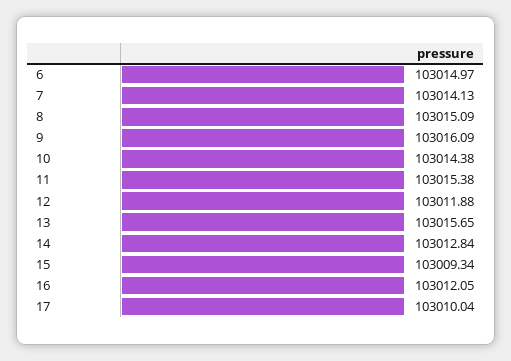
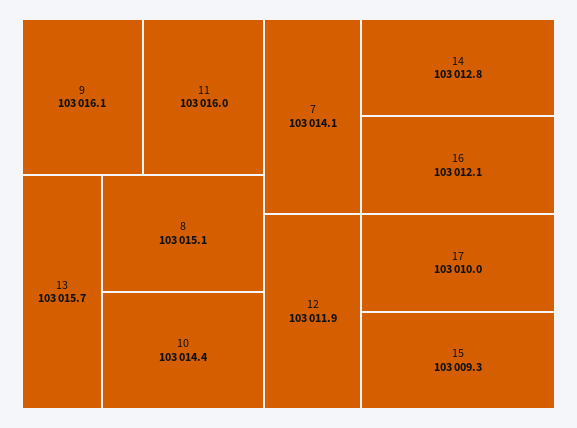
6: 103014.97 -> none
11: 103015.38 -> 103016

